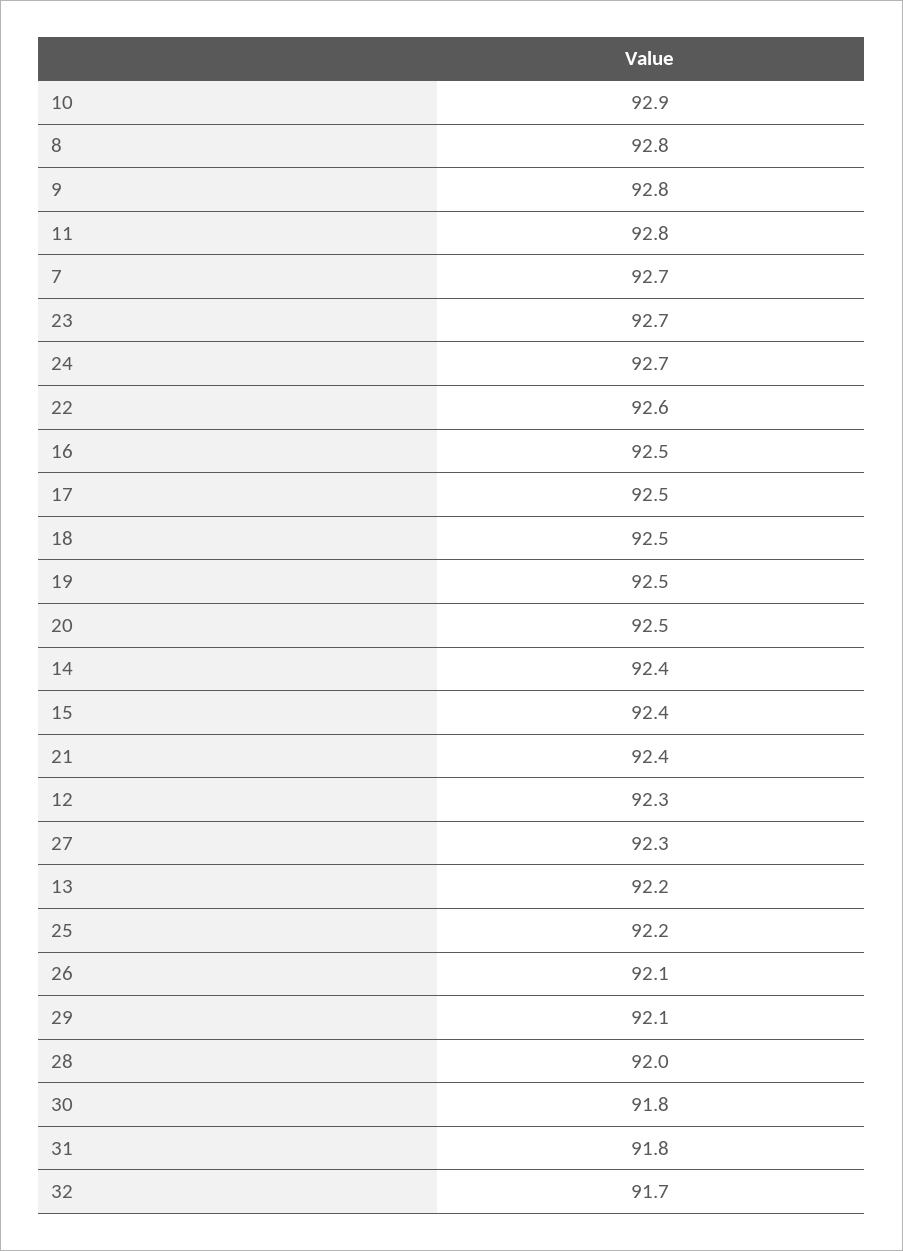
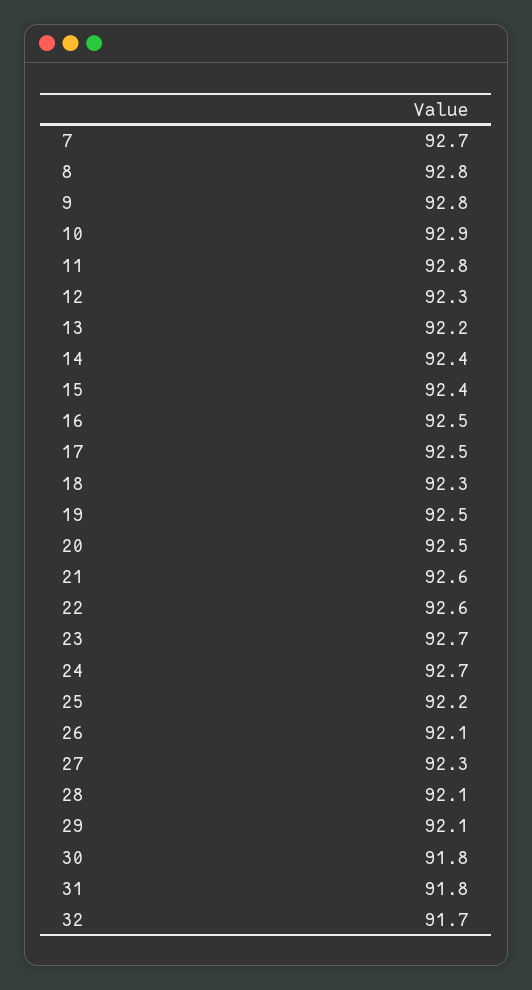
18: 92.5 -> 92.3
21: 92.4 -> 92.6
28: 92 -> 92.1

